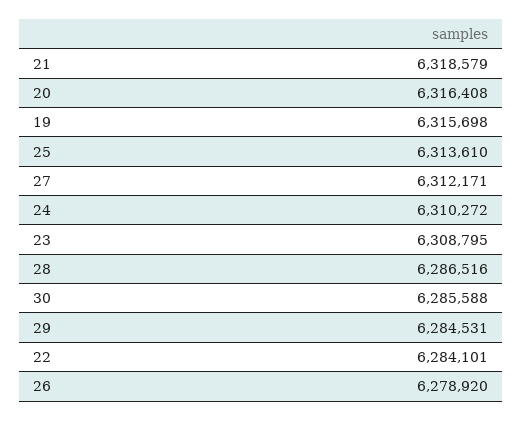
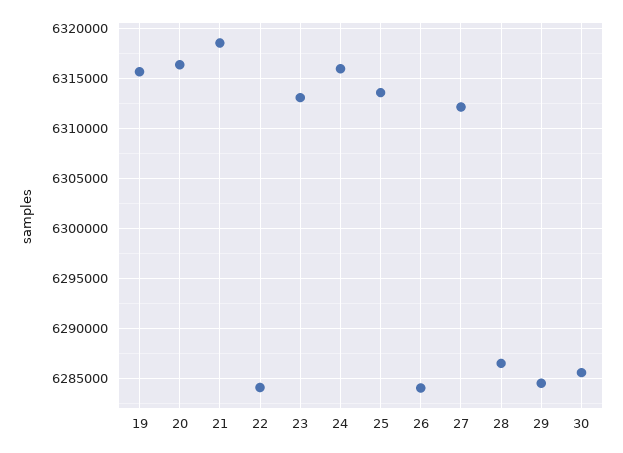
24: 6310272 -> 6316000
23: 6308795 -> 6313000
26: 6278920 -> 6284000

